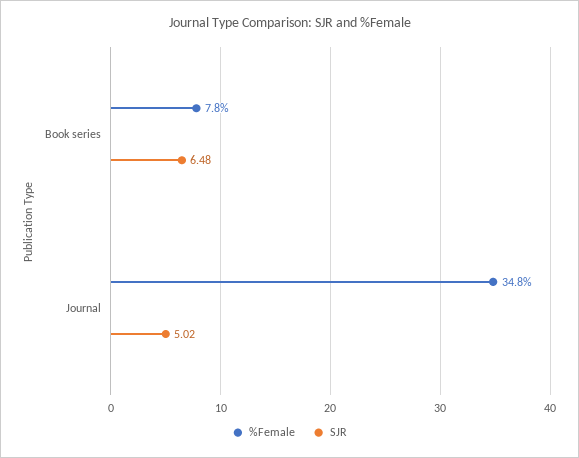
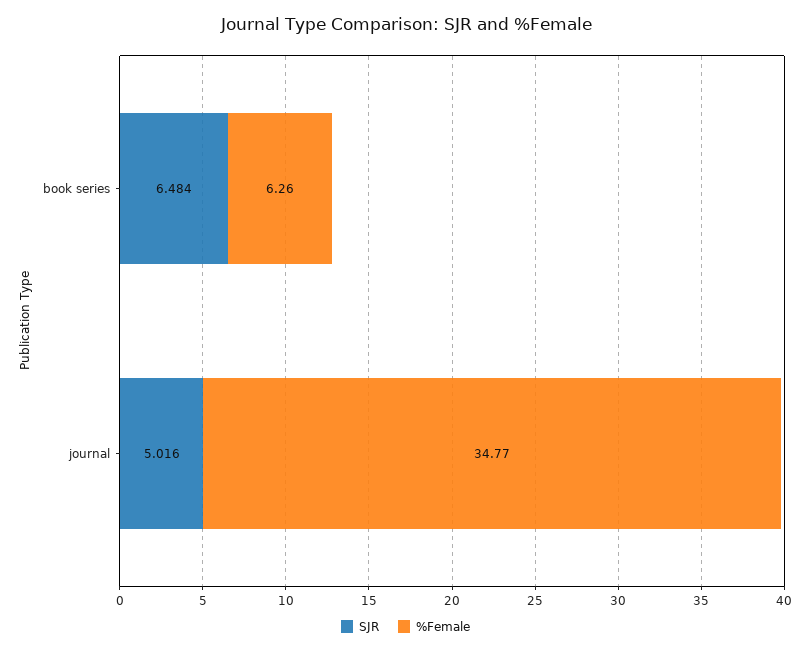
%Female, Book series: 7.8 -> 6.26

